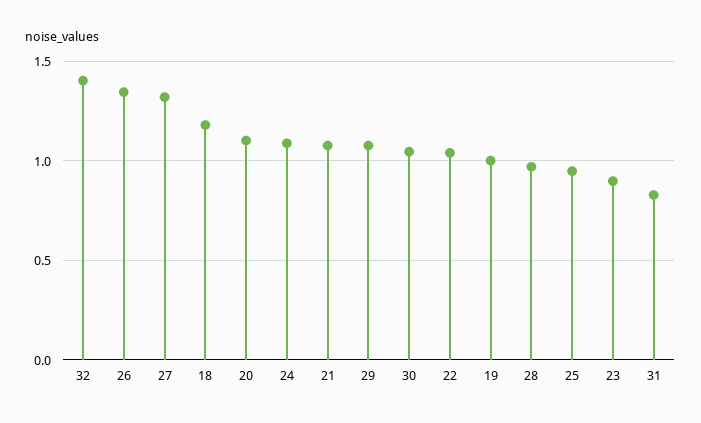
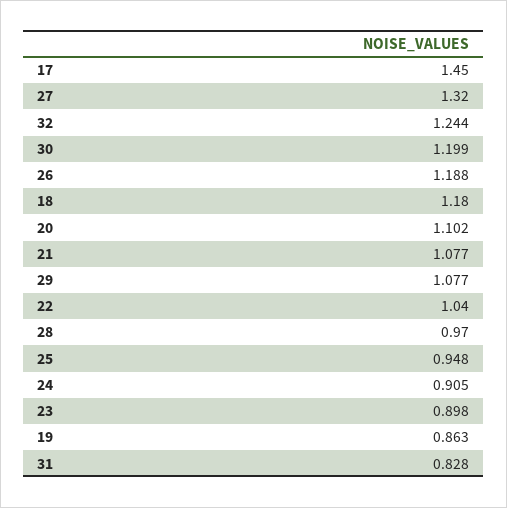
32: 1.4 -> 1.244
26: 1.35 -> 1.188
24: 1.1 -> 0.905
30: 1.05 -> 1.199
19: 1 -> 0.863
17: none -> 1.45

